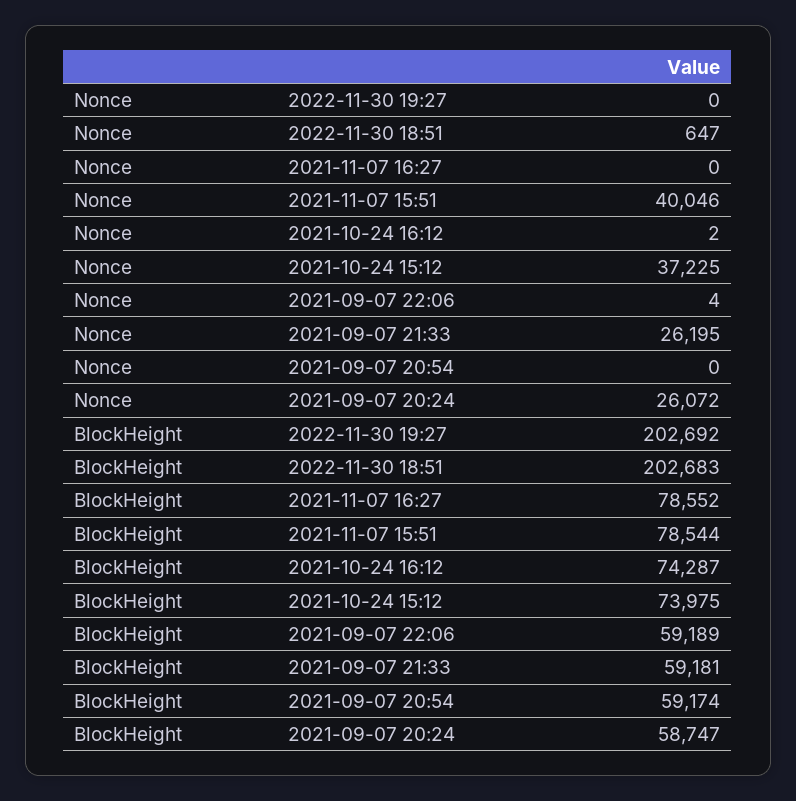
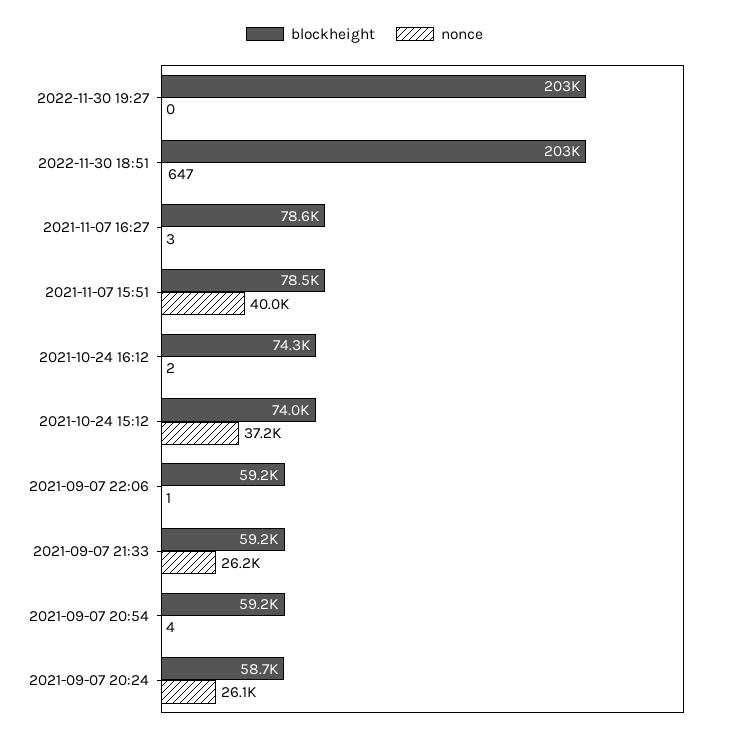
Nonce, 2021-11-07 16:27: 0 -> 3
Nonce, 2021-09-07 22:06: 4 -> 1
Nonce, 2021-09-07 20:54: 0 -> 4

